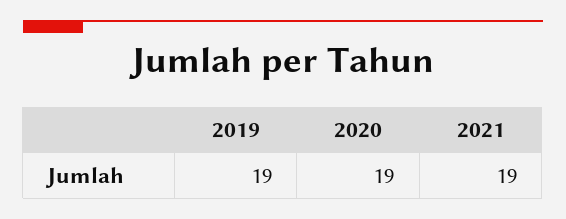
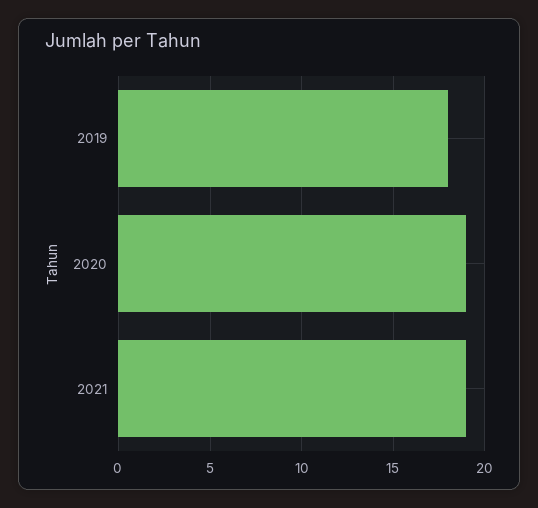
2019: 19 -> 18

